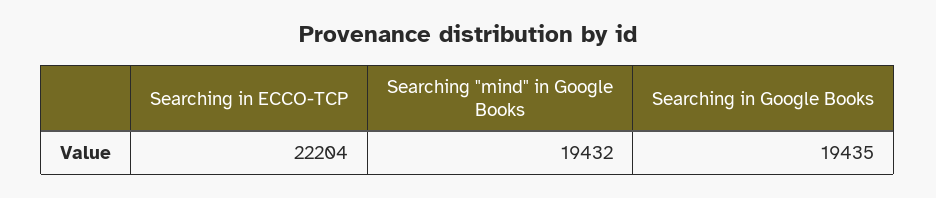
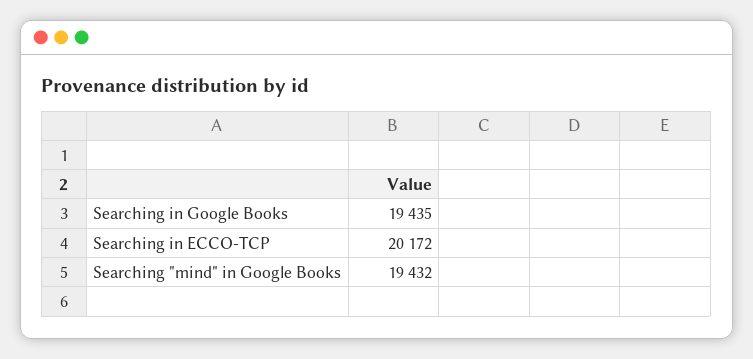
Searching in ECCO-TCP: 22204 -> 20172

